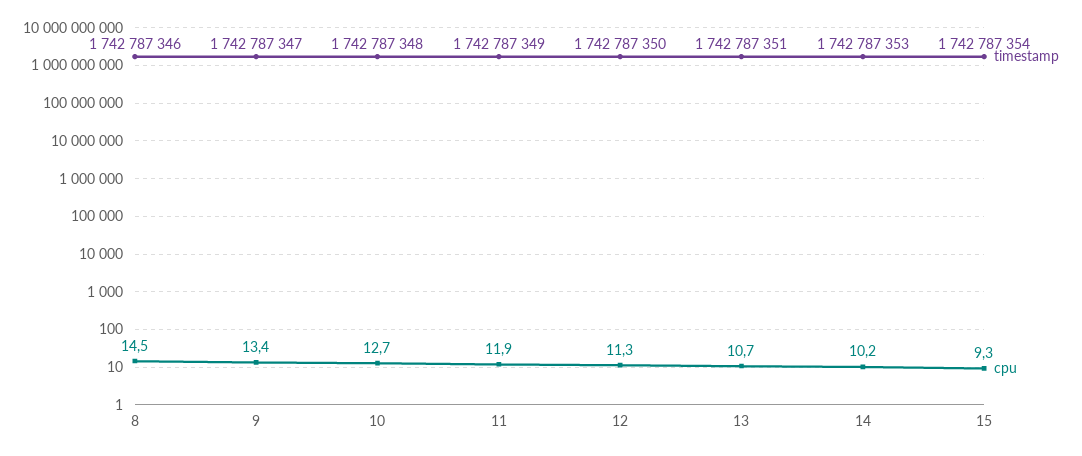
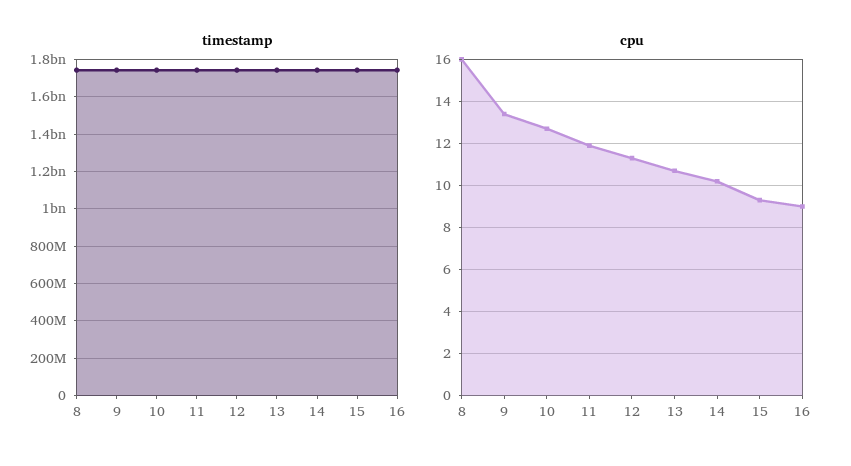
cpu, 8: 14.5 -> 16
timestamp, 16: none -> 1750000000
cpu, 16: none -> 9

